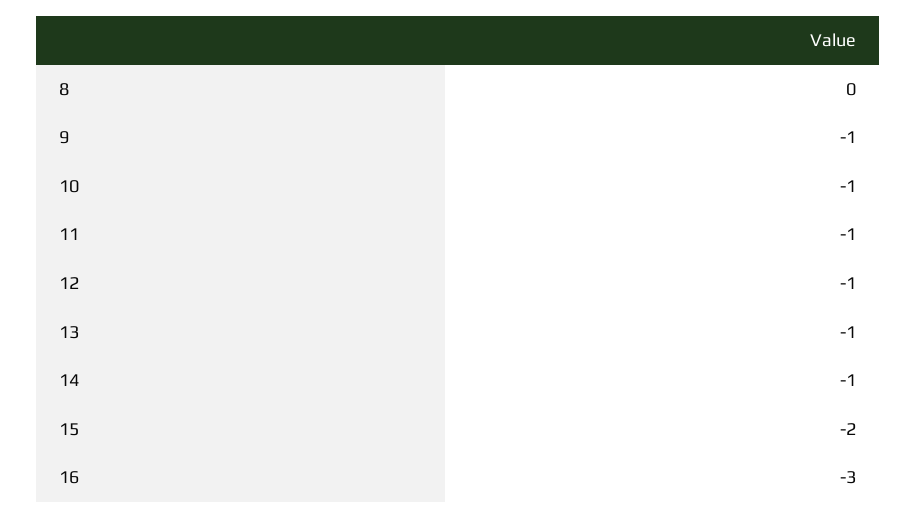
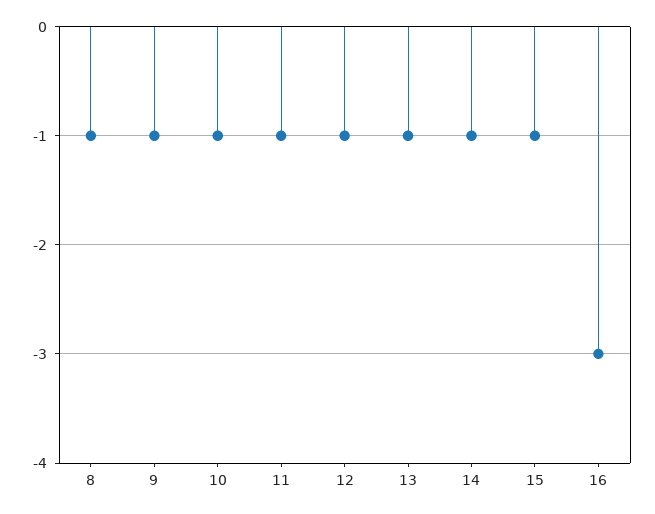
8: 0 -> -1
15: -2 -> -1

